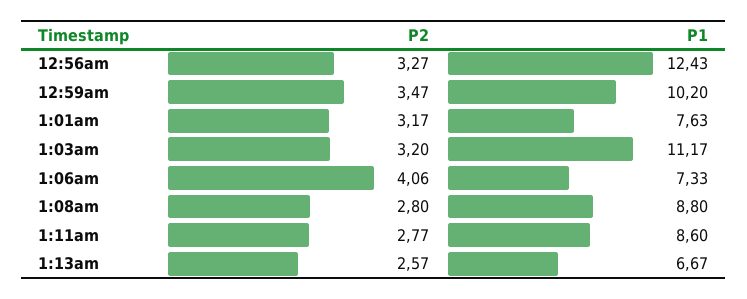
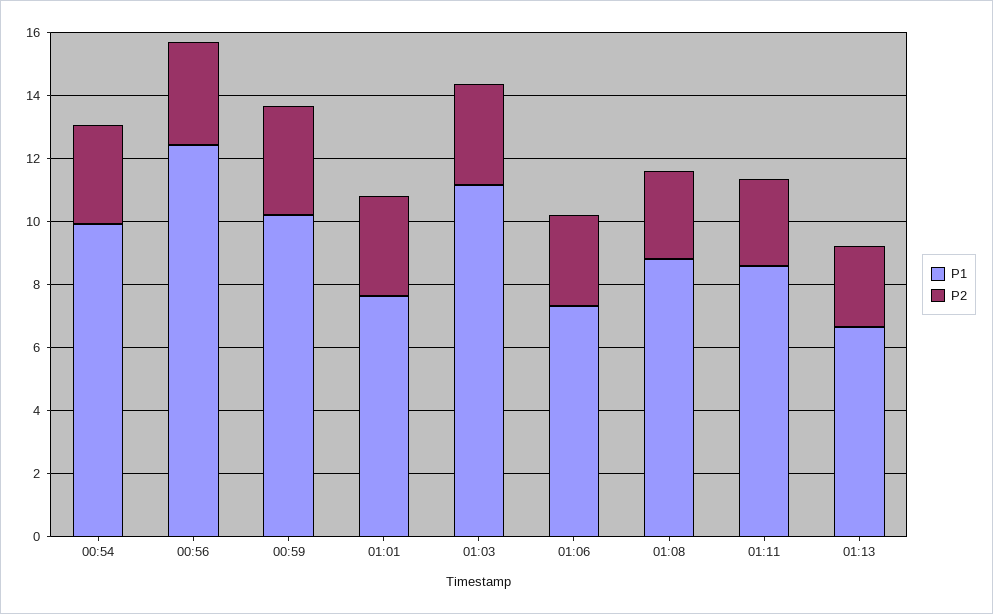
P2, 1:06am: 4.06 -> 3
P1, 00:54: none -> 10
P2, 00:54: none -> 3

